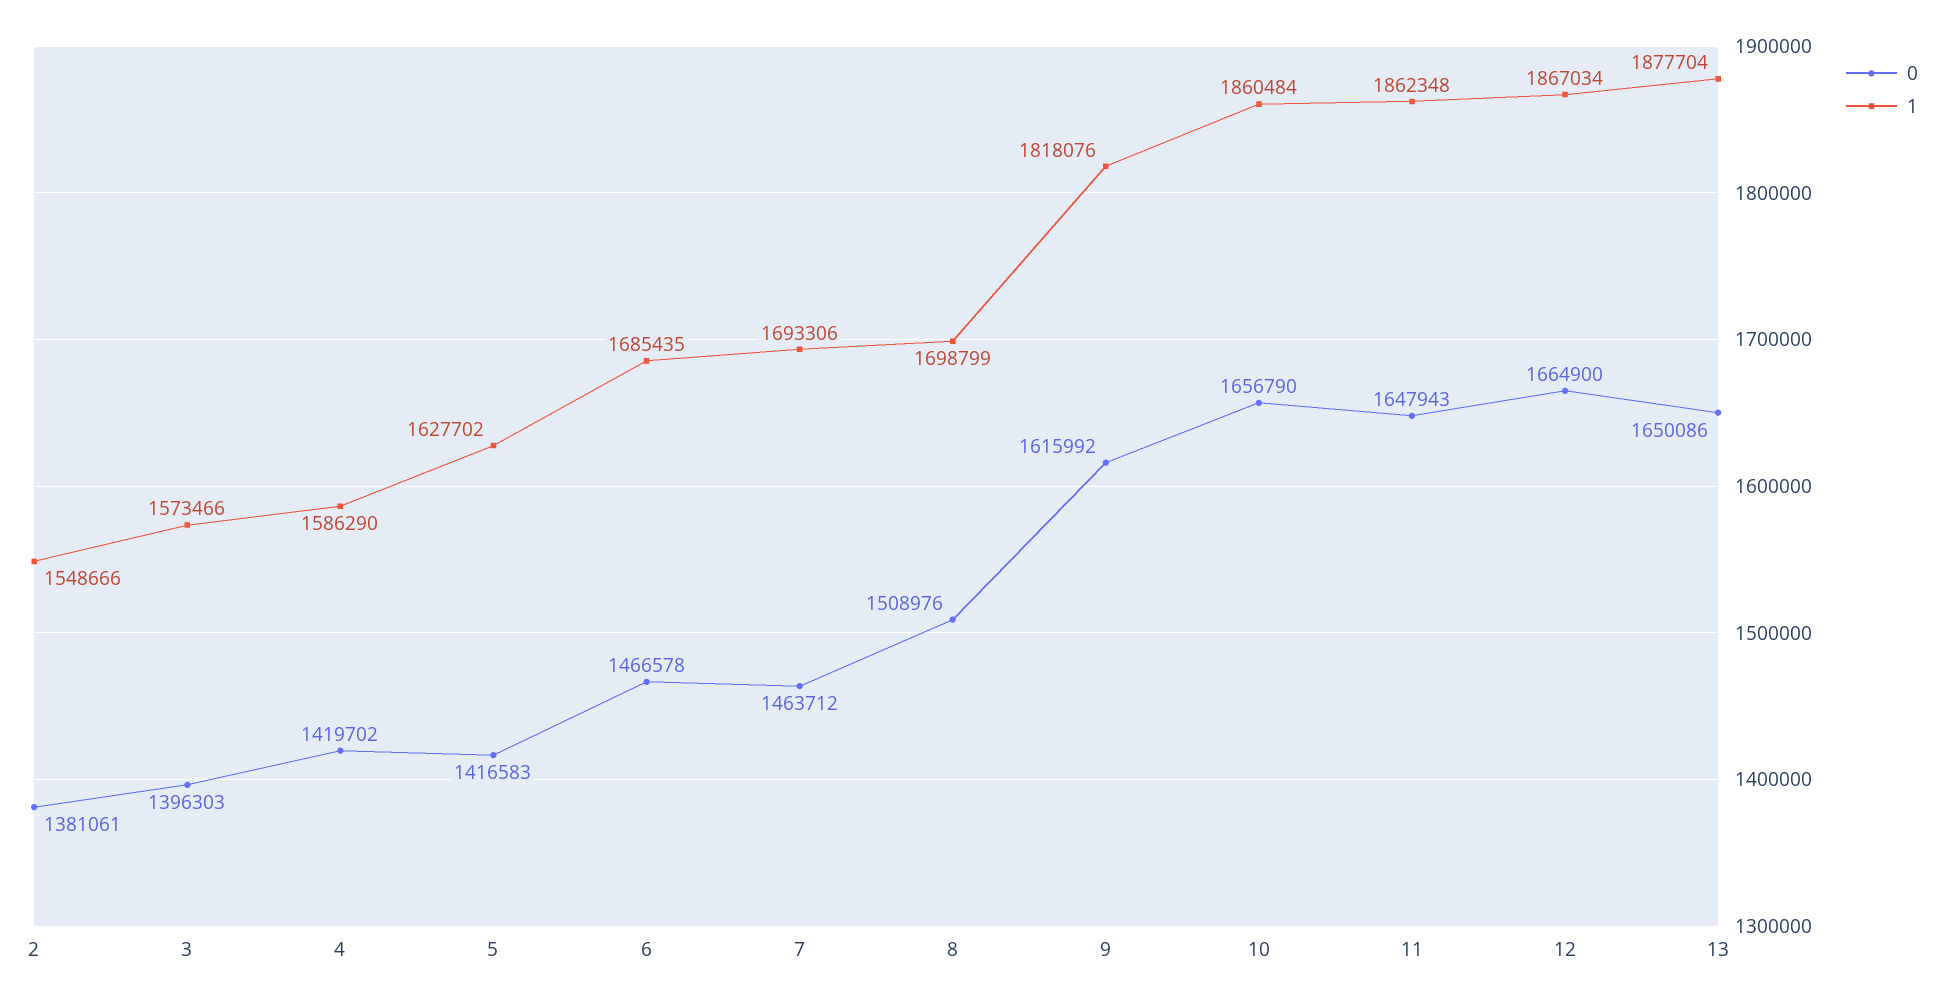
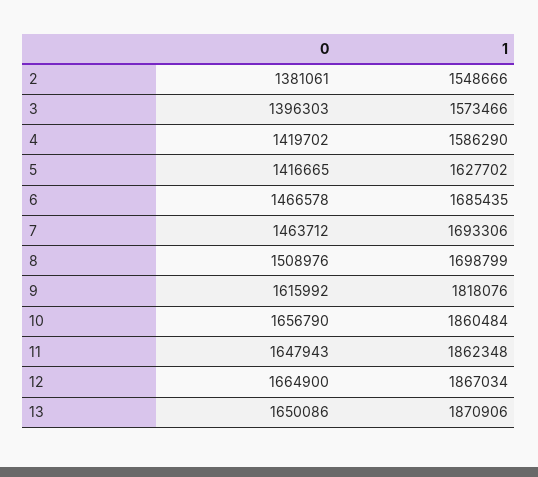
0, 5: 1416583 -> 1416665
1, 13: 1877704 -> 1870906

